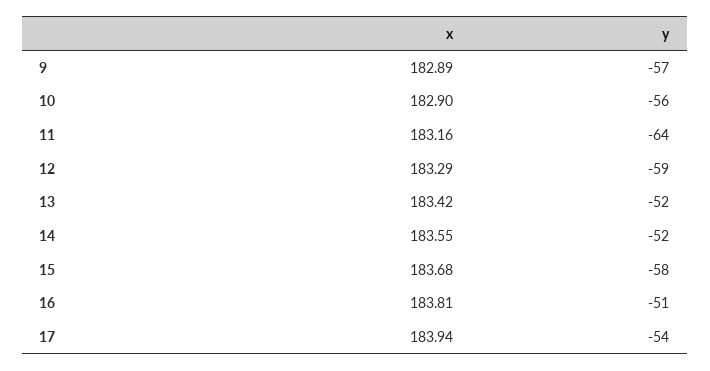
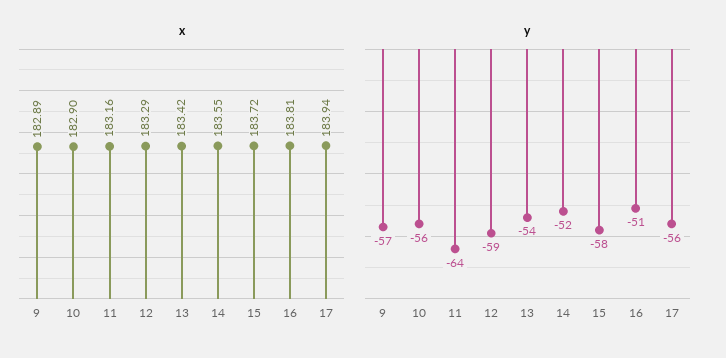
y, 13: -52 -> -54
x, 15: 183.68 -> 183.72
y, 17: -54 -> -56

